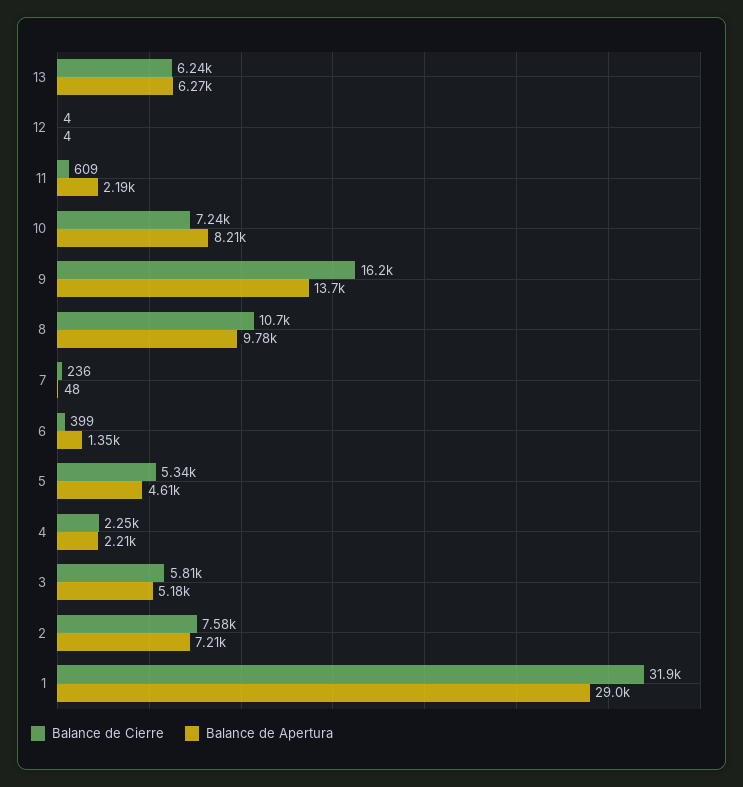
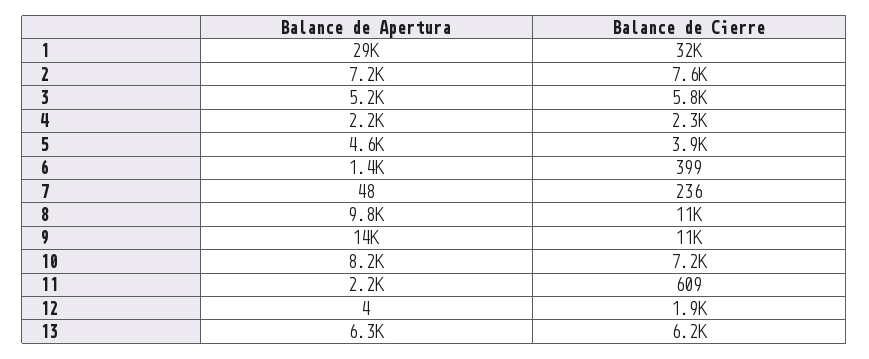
Balance de Cierre, 12: 4 -> 1900
Balance de Cierre, 9: 16200 -> 11000
Balance de Cierre, 5: 5340 -> 3900

